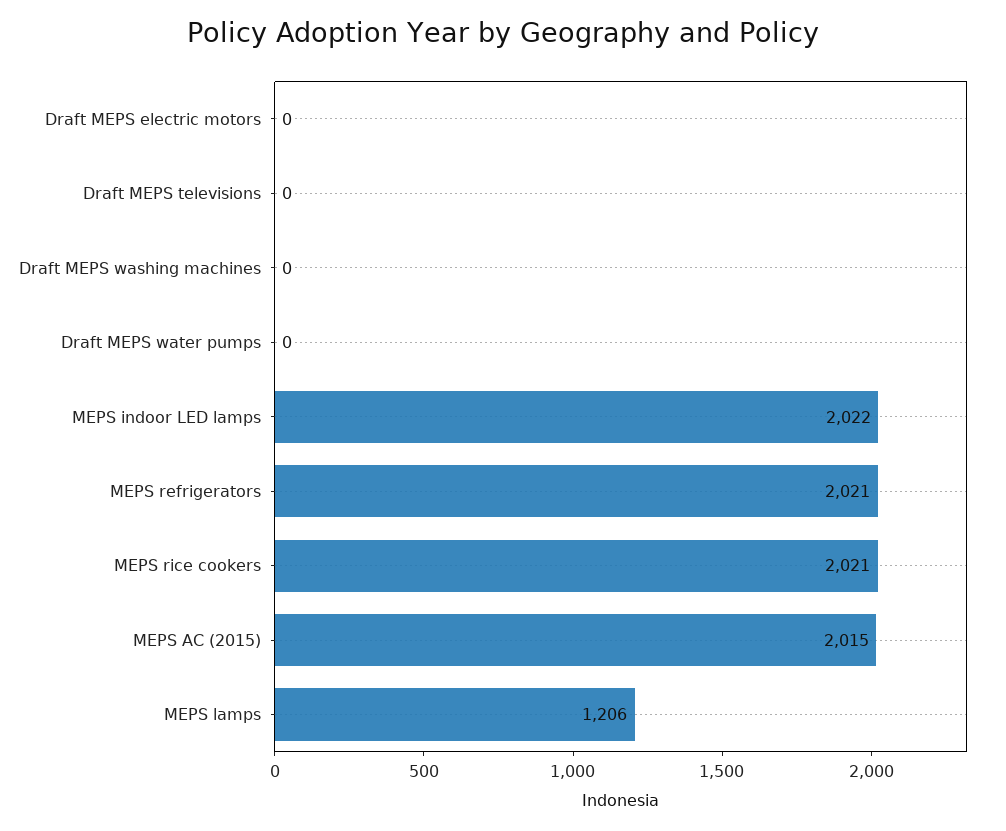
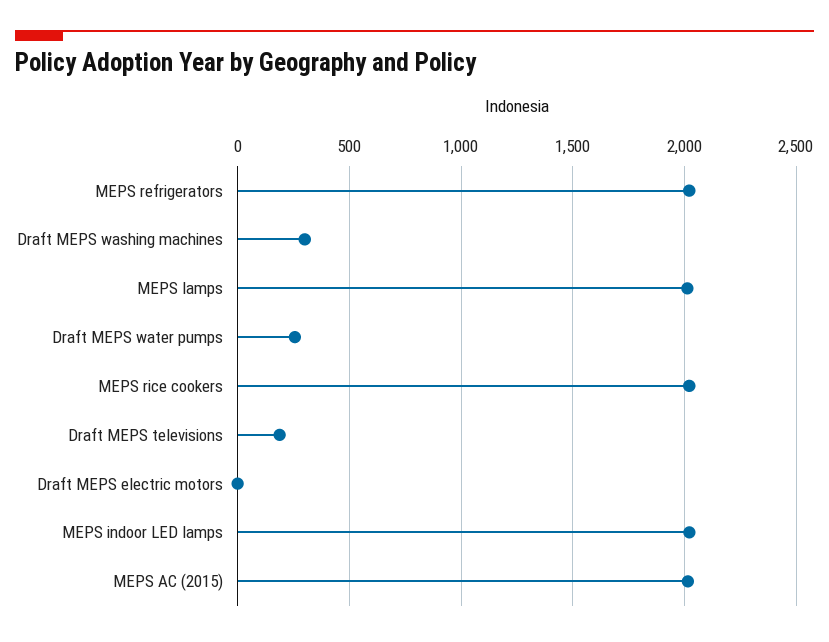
Draft MEPS televisions: 0 -> 200
Draft MEPS washing machines: 0 -> 300
Draft MEPS water pumps: 0 -> 250
MEPS lamps: 1206 -> 2000

